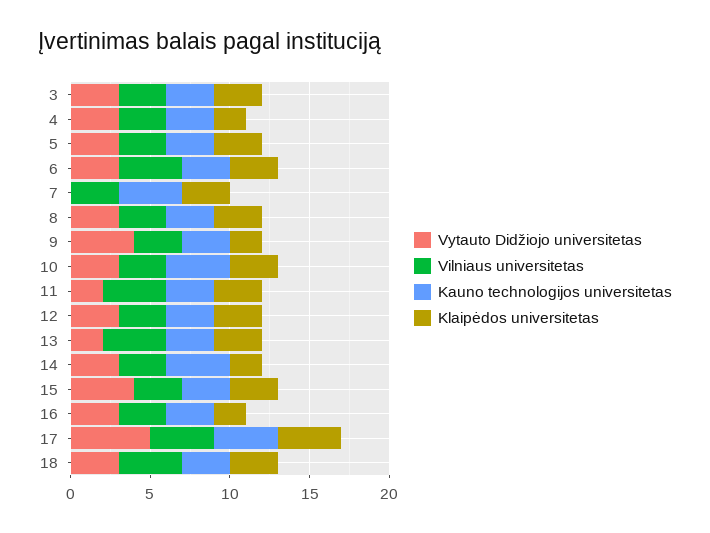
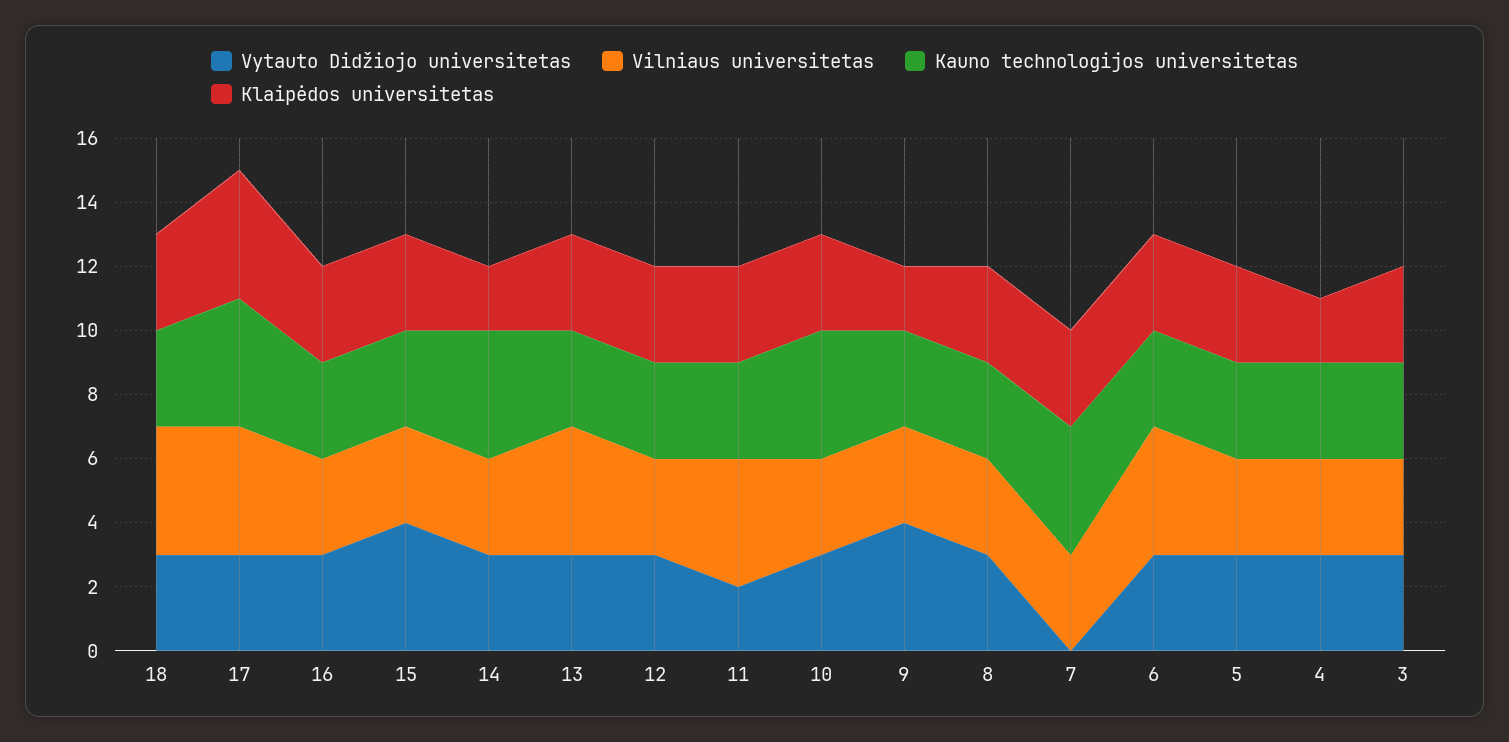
Vytauto Didžiojo universitetas, 13: 2 -> 3
Klaipėdos universitetas, 16: 2 -> 3
Vytauto Didžiojo universitetas, 17: 5 -> 3

